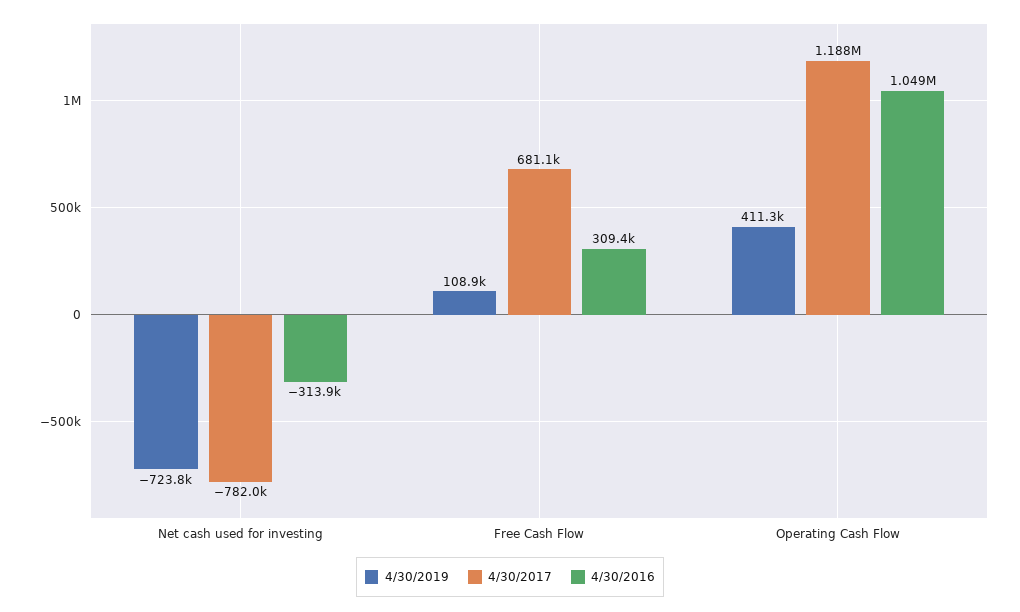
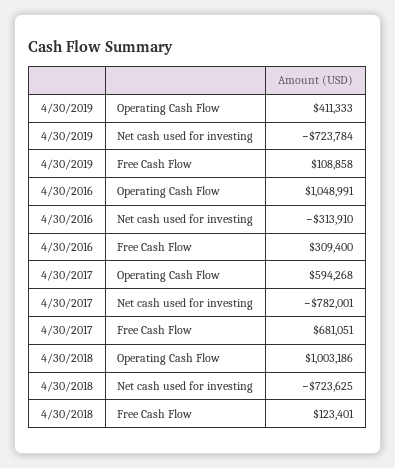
4/30/2017, Operating Cash Flow: 1188000 -> 594268
4/30/2018, Operating Cash Flow: none -> 1003186
4/30/2018, Net cash used for investing: none -> -723625
4/30/2018, Free Cash Flow: none -> 123401

